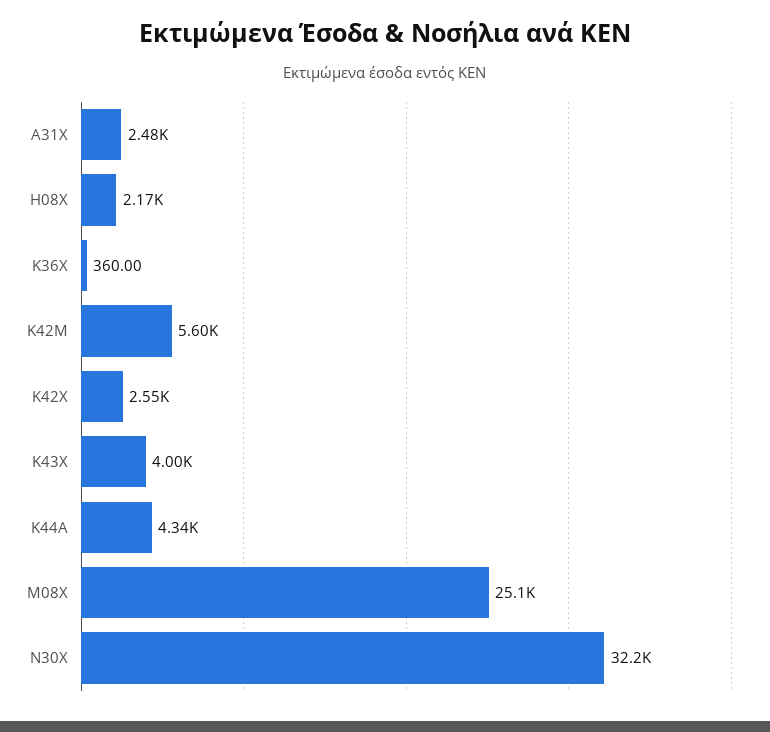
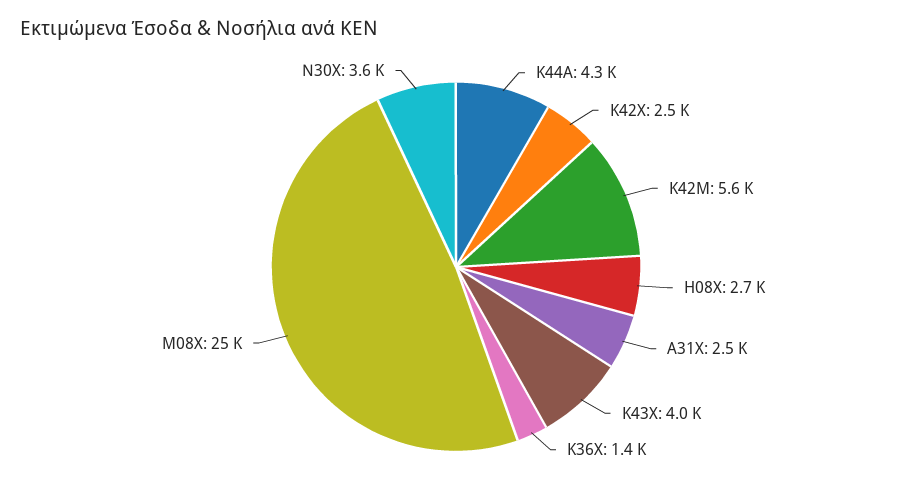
Η08Χ: 2170 -> 2700
Κ36Χ: 360 -> 1400
Ν30Χ: 32200 -> 3600

